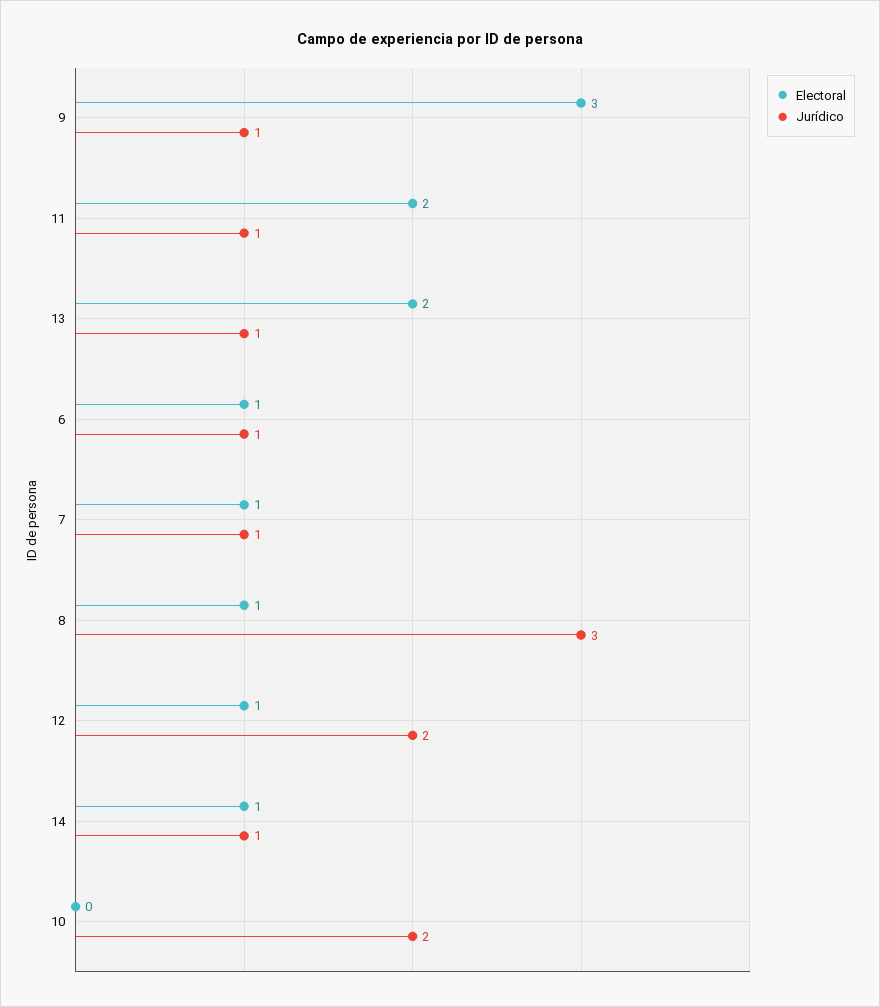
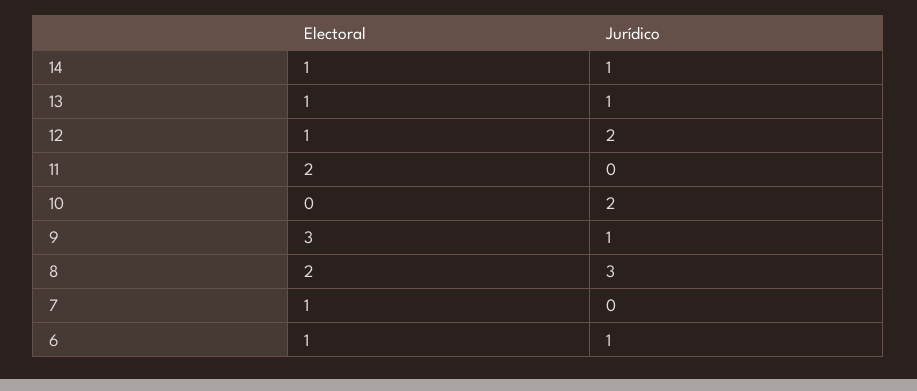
Jurídico, 11: 1 -> 0
Electoral, 13: 2 -> 1
Jurídico, 7: 1 -> 0
Electoral, 8: 1 -> 2

